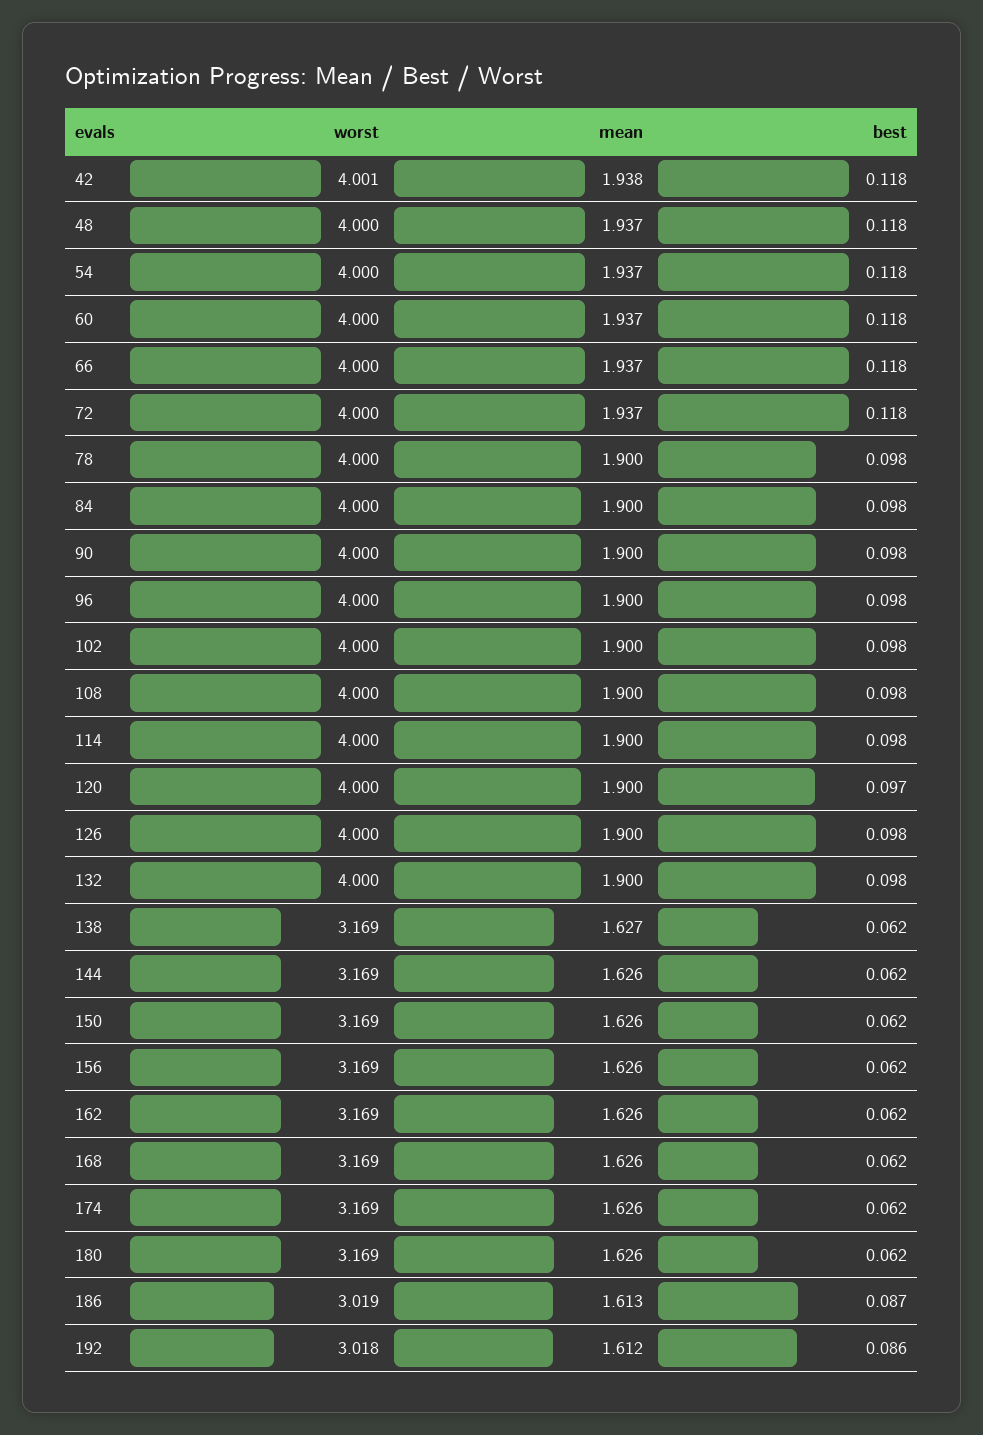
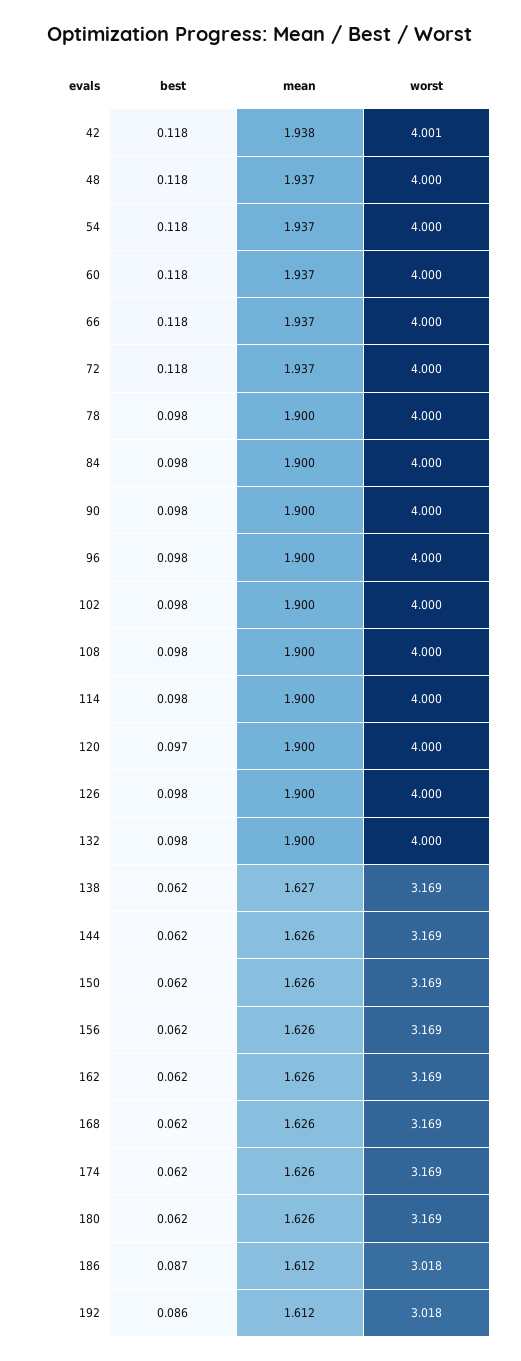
worst, 186: 3.019 -> 3.018
mean, 186: 1.613 -> 1.612

